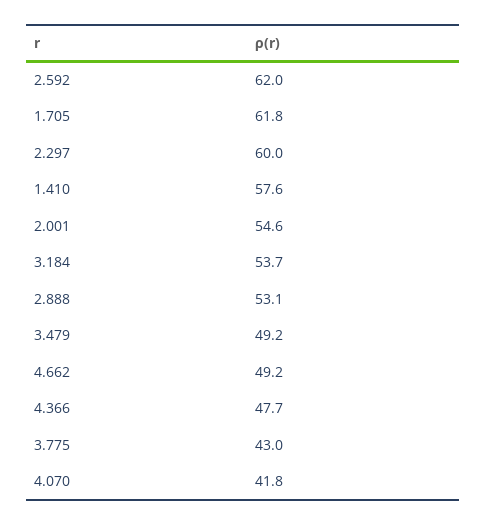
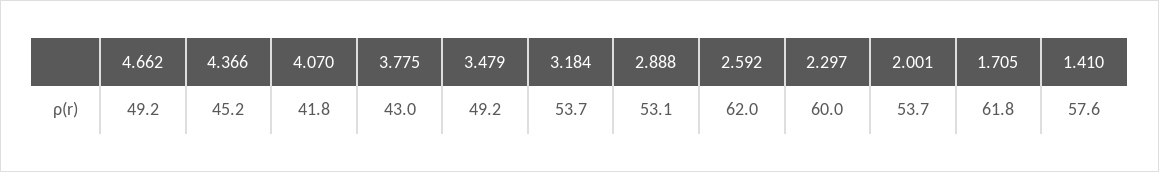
2.001: 54.6 -> 53.7
4.366: 47.7 -> 45.2

